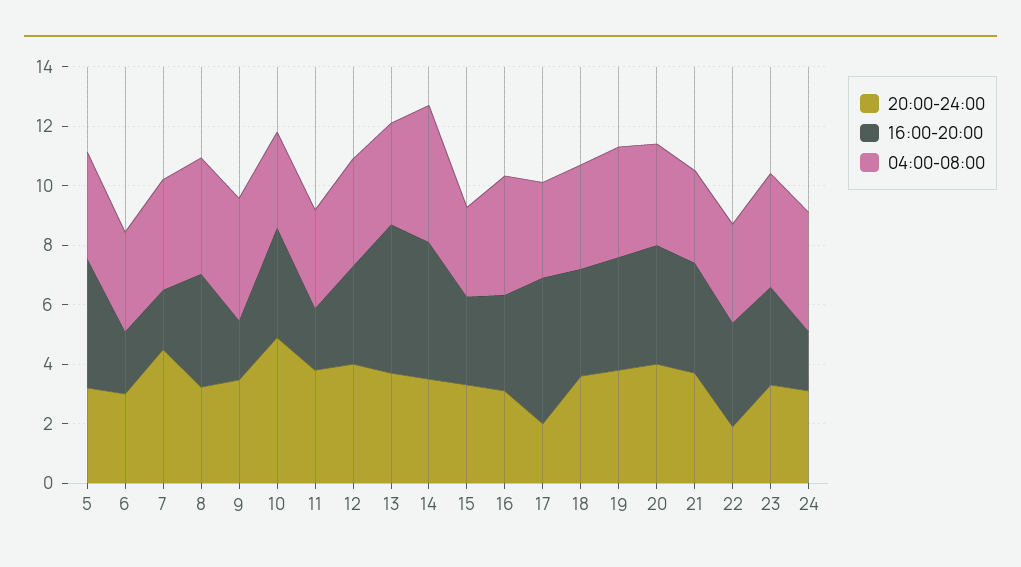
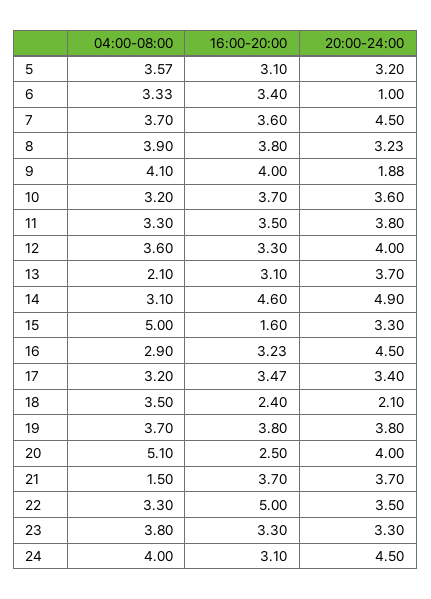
16:00-20:00, 5: 4.5 -> 3.1
20:00-24:00, 6: 3 -> 1
16:00-20:00, 6: 2 -> 3.4
16:00-20:00, 7: 2 -> 3.6
20:00-24:00, 9: 3.5 -> 1.88
16:00-20:00, 9: 2 -> 4
20:00-24:00, 10: 5 -> 3.6
16:00-20:00, 11: 2 -> 3.5
16:00-20:00, 13: 5 -> 3.1
04:00-08:00, 13: 3.5 -> 2.1
20:00-24:00, 14: 3.5 -> 4.9
04:00-08:00, 14: 4.5 -> 3.1
16:00-20:00, 15: 3 -> 1.6
04:00-08:00, 15: 3 -> 5
20:00-24:00, 16: 3 -> 4.5
04:00-08:00, 16: 4 -> 2.9
20:00-24:00, 17: 2 -> 3.4
16:00-20:00, 17: 5 -> 3.47
20:00-24:00, 18: 3.5 -> 2.1
16:00-20:00, 18: 3.5 -> 2.4
16:00-20:00, 20: 4 -> 2.5
04:00-08:00, 20: 3.5 -> 5.1
04:00-08:00, 21: 3 -> 1.5
20:00-24:00, 22: 2 -> 3.5
16:00-20:00, 22: 3.5 -> 5
20:00-24:00, 24: 3 -> 4.5
16:00-20:00, 24: 2 -> 3.1

